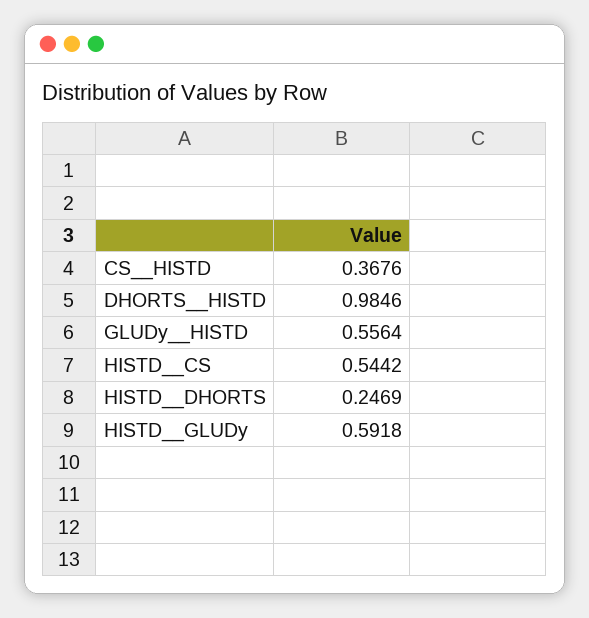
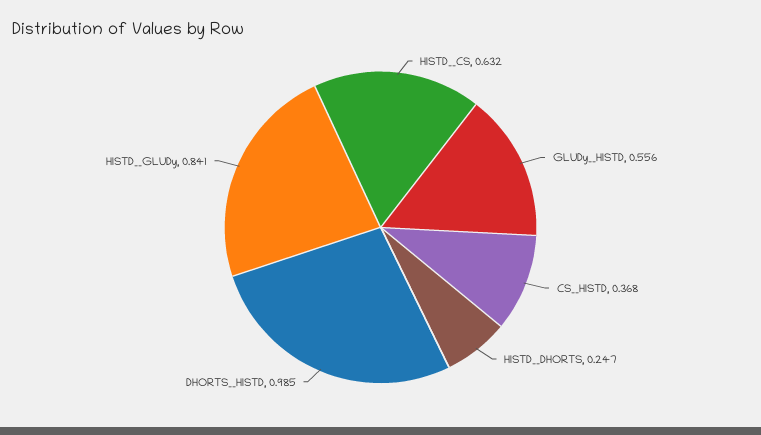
HISTD__CS: 0.5442 -> 0.632
HISTD__GLUDy: 0.5918 -> 0.841

